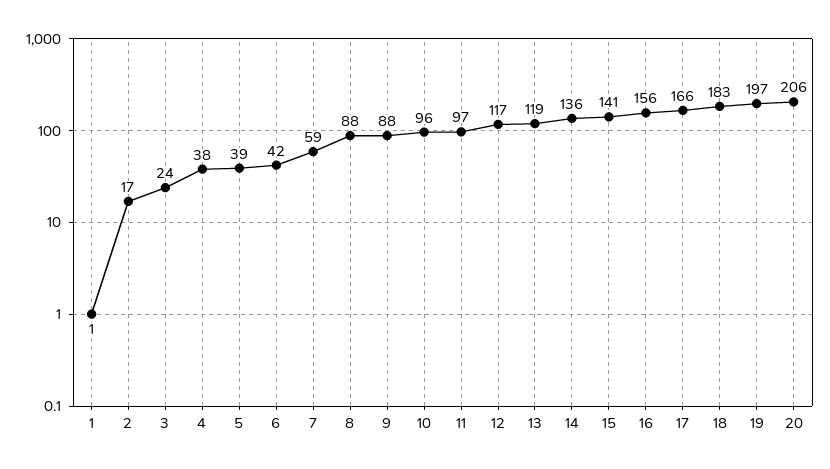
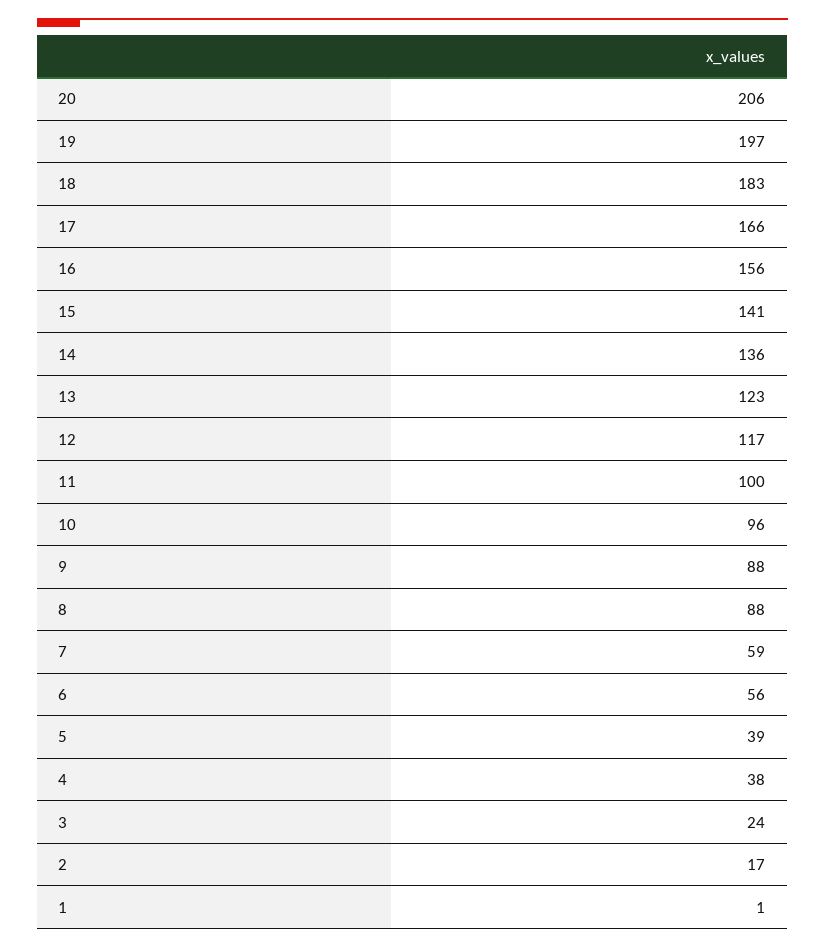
6: 42 -> 56
11: 97 -> 100
13: 119 -> 123

